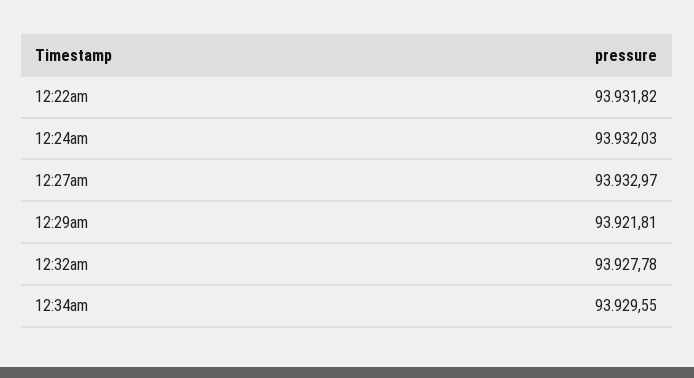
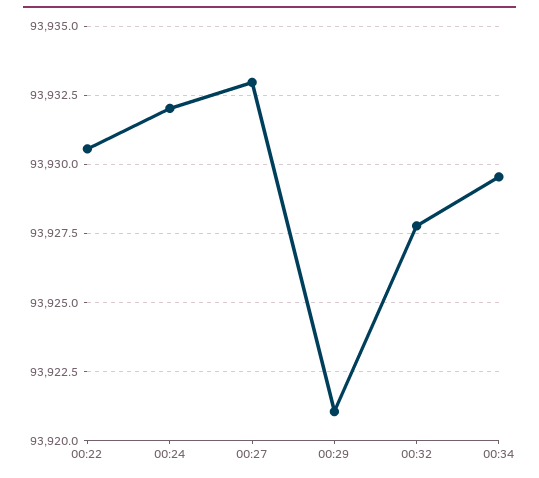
12:22am: 93931.82 -> 93930.5
12:29am: 93921.81 -> 93921

